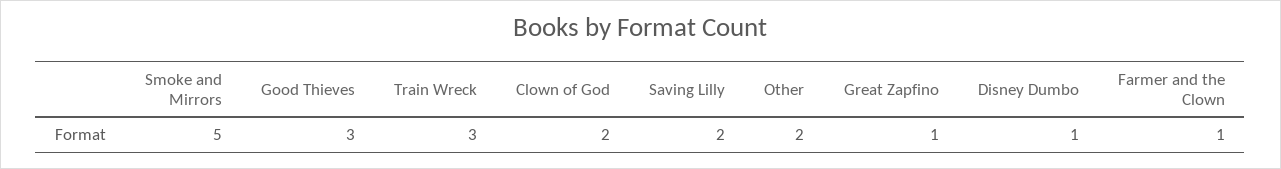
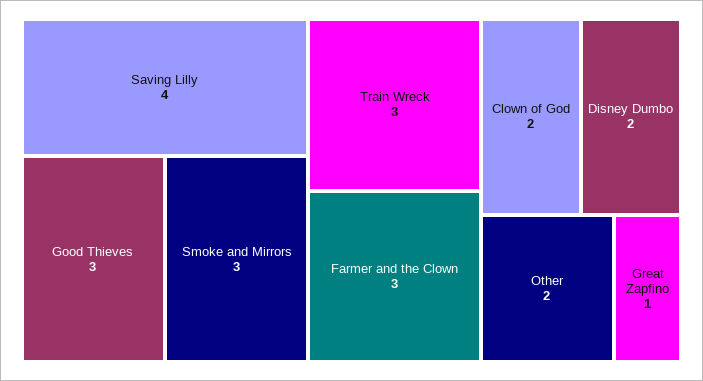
Smoke and Mirrors: 5 -> 3
Saving Lilly: 2 -> 4
Disney Dumbo: 1 -> 2
Farmer and the Clown: 1 -> 3

